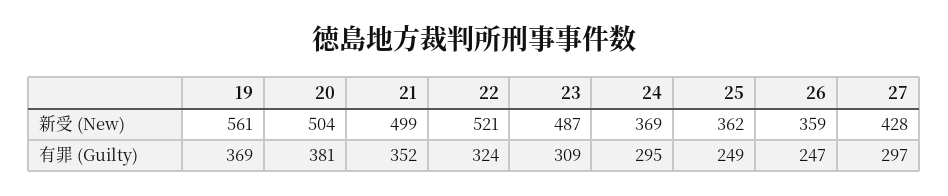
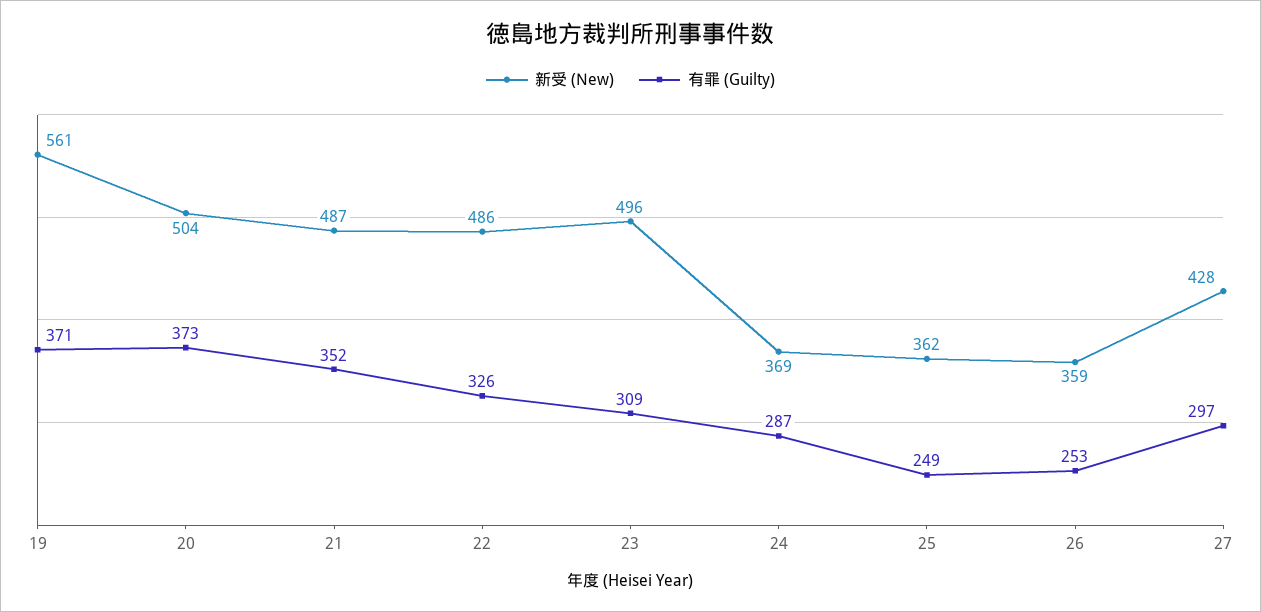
新受 (New), 21: 499 -> 487
新受 (New), 22: 521 -> 486
新受 (New), 23: 487 -> 496
有罪 (Guilty), 19: 369 -> 371
有罪 (Guilty), 20: 381 -> 373
有罪 (Guilty), 22: 324 -> 326
有罪 (Guilty), 24: 295 -> 287
有罪 (Guilty), 26: 247 -> 253

